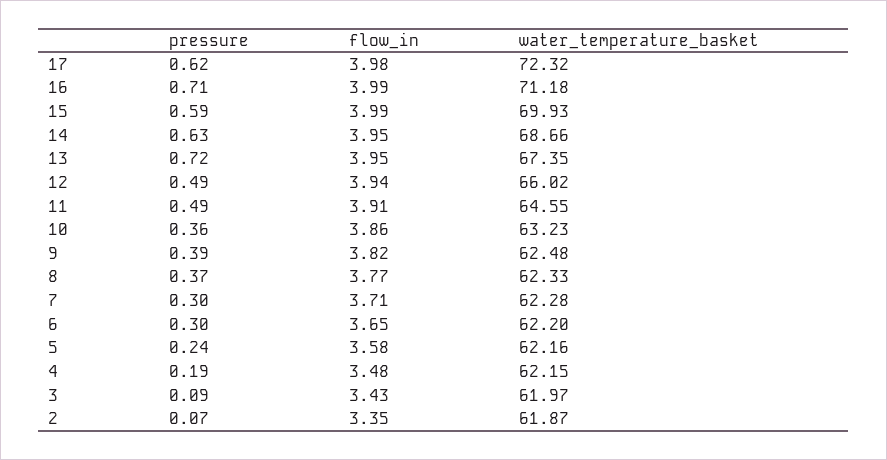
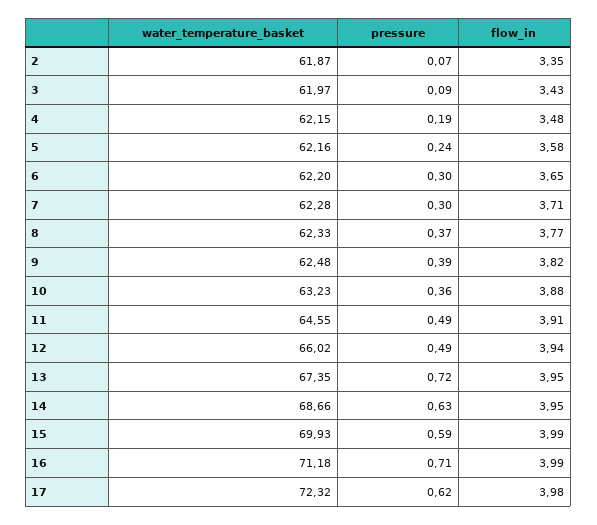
flow_in, 10: 3.86 -> 3.88

